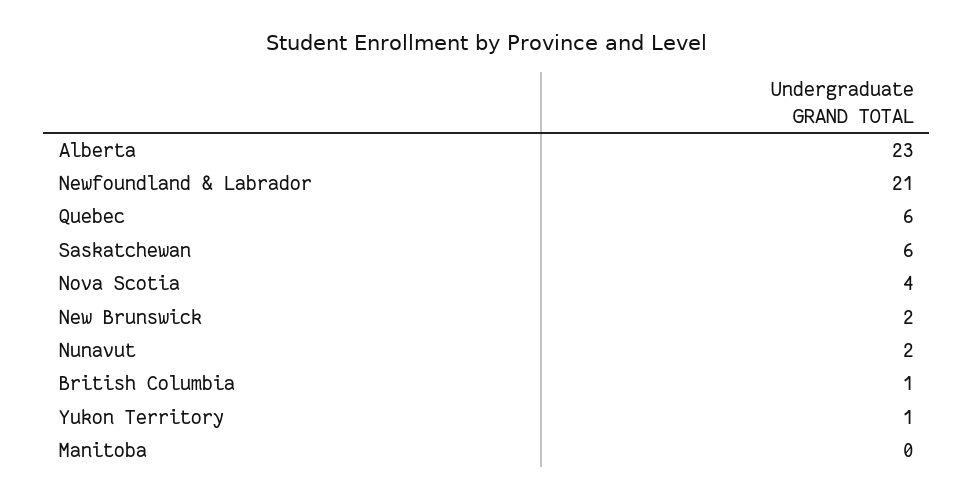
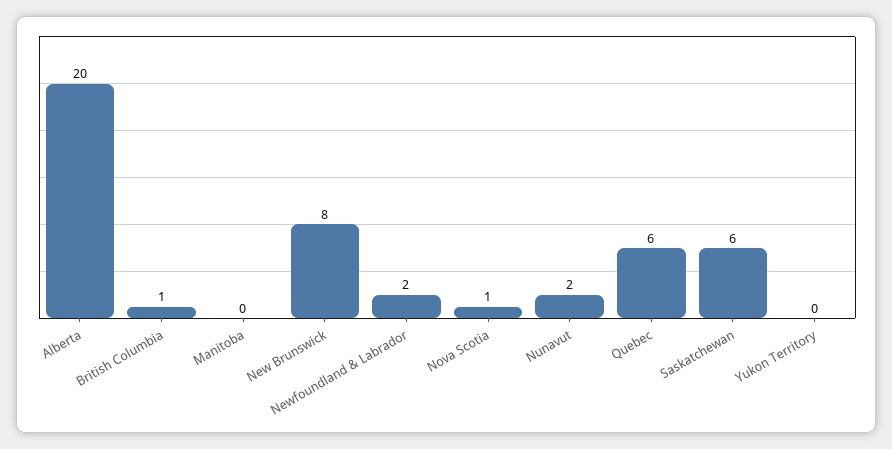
Alberta: 23 -> 20
Newfoundland & Labrador: 21 -> 2
Nova Scotia: 4 -> 1
New Brunswick: 2 -> 8
Yukon Territory: 1 -> 0

